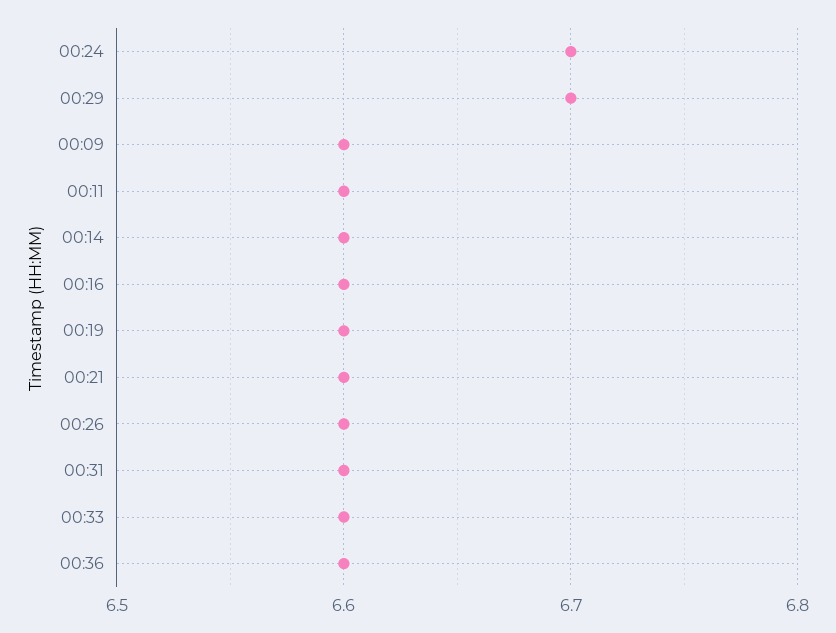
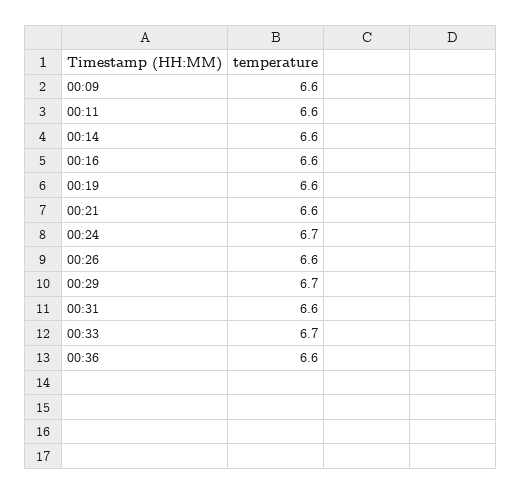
00:33: 6.6 -> 6.7

